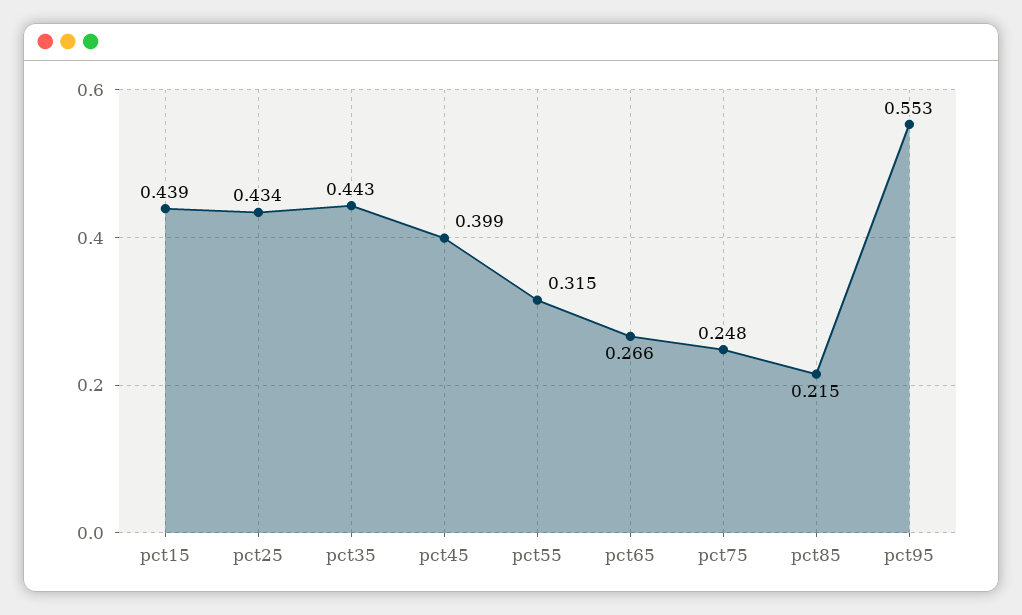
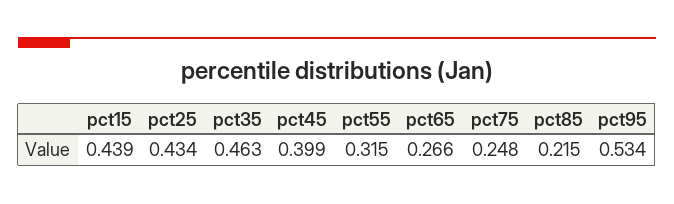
pct35: 0.443 -> 0.463
pct95: 0.553 -> 0.534

